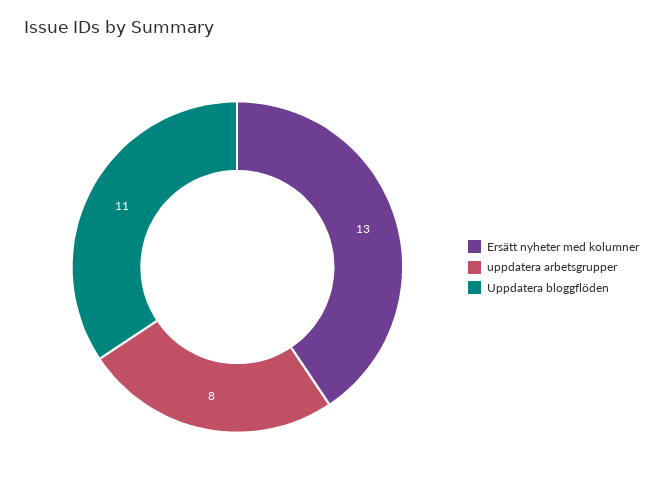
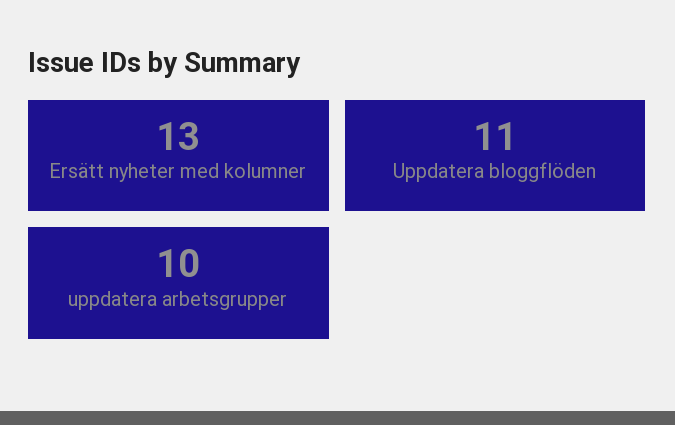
uppdatera arbetsgrupper: 8 -> 10

